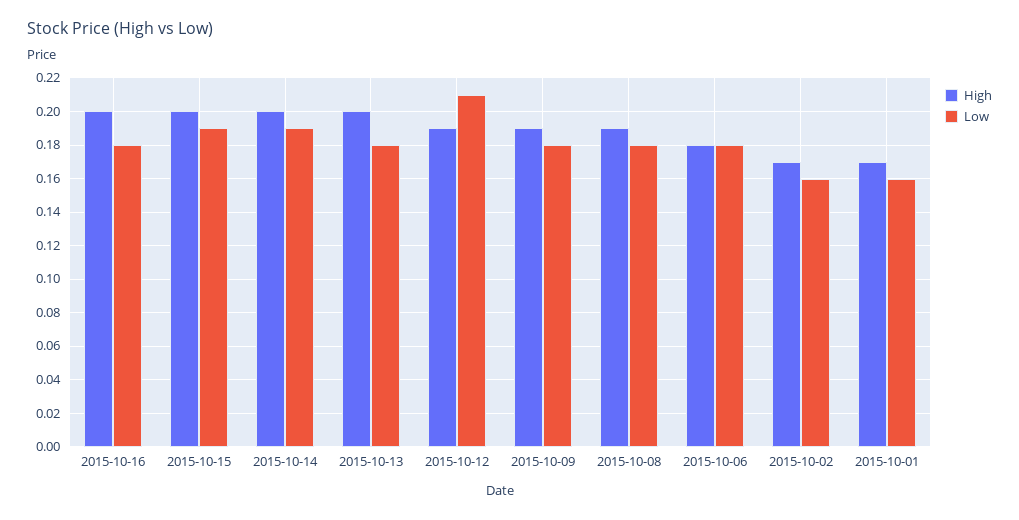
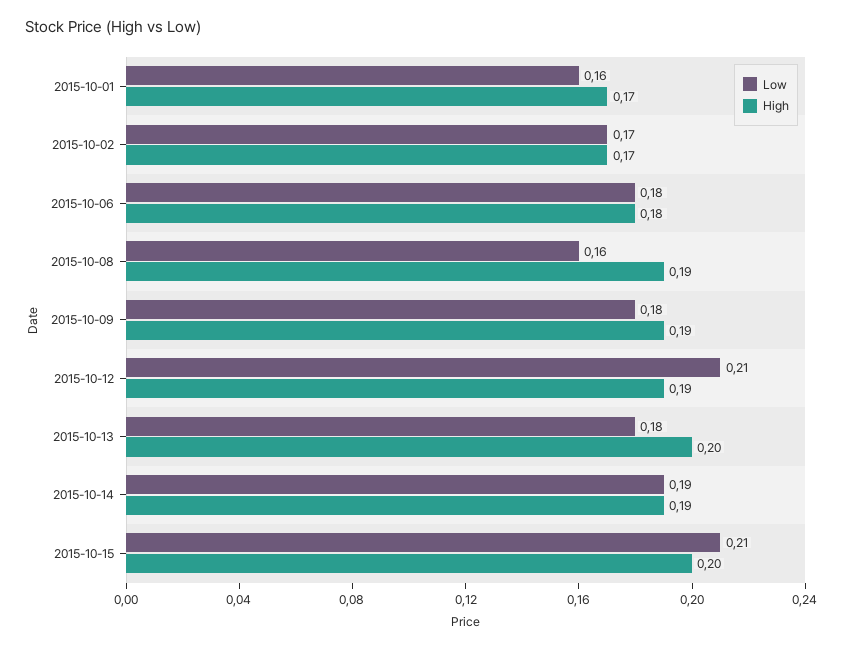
High, 2015-10-16: 0.2 -> none
Low, 2015-10-16: 0.18 -> none
Low, 2015-10-15: 0.19 -> 0.21
High, 2015-10-14: 0.2 -> 0.19
Low, 2015-10-08: 0.18 -> 0.16
Low, 2015-10-02: 0.16 -> 0.17

